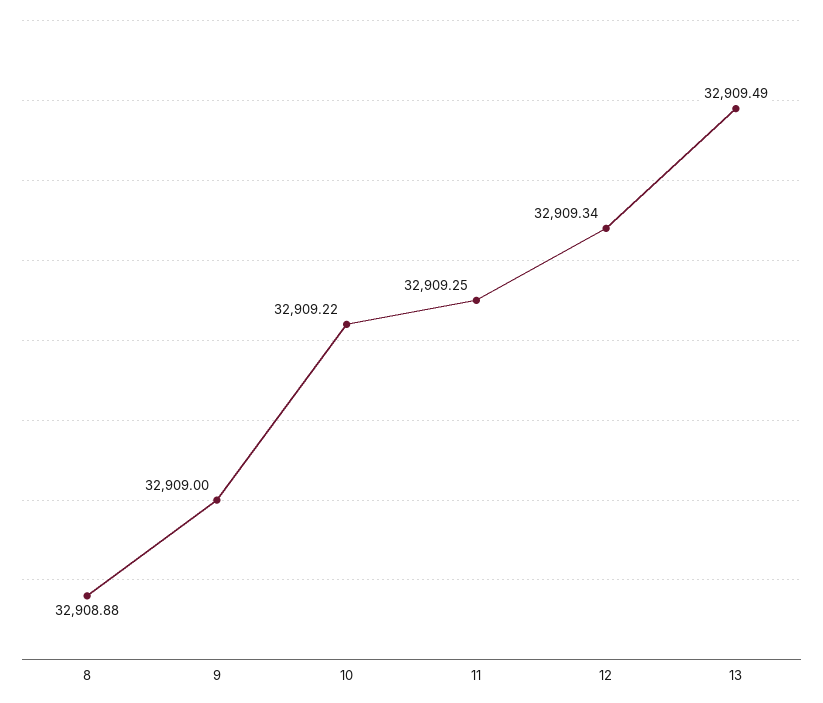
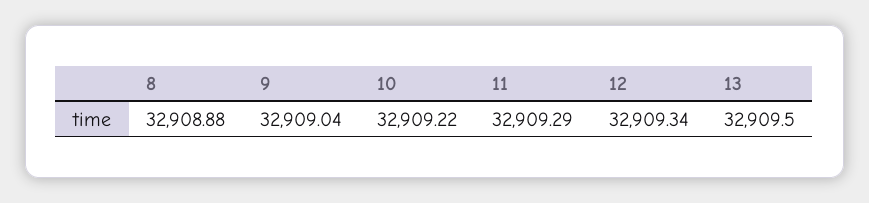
9: 32909 -> 32909.04
11: 32909.25 -> 32909.29
13: 32909.49 -> 32909.5

